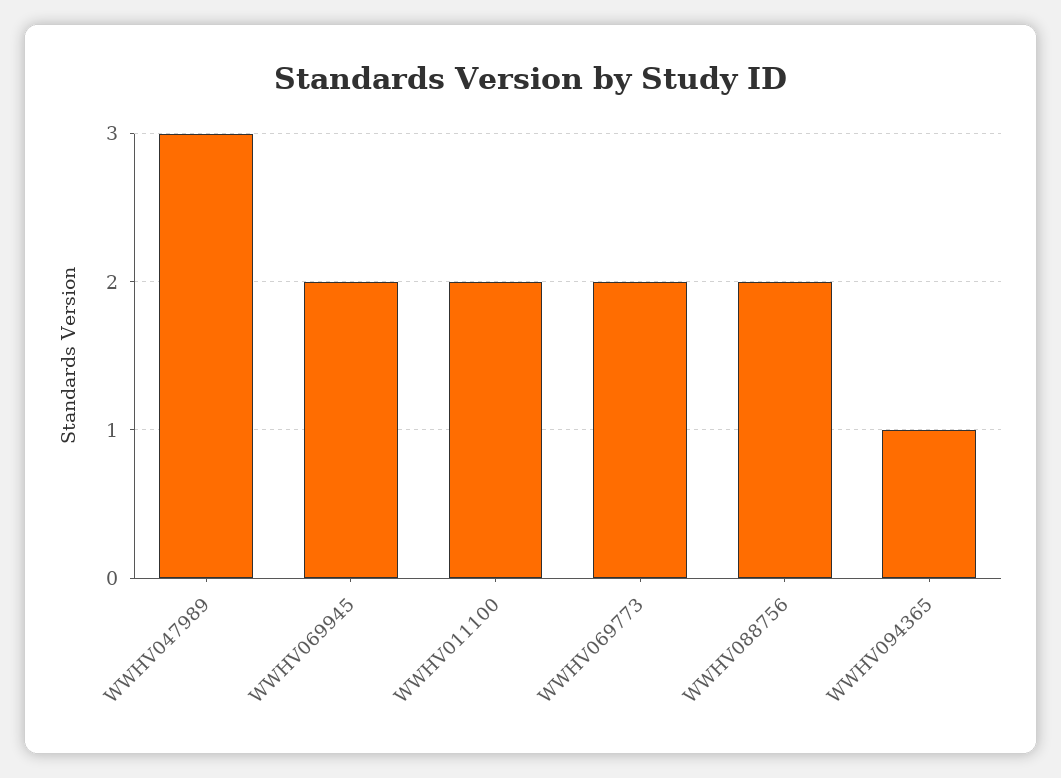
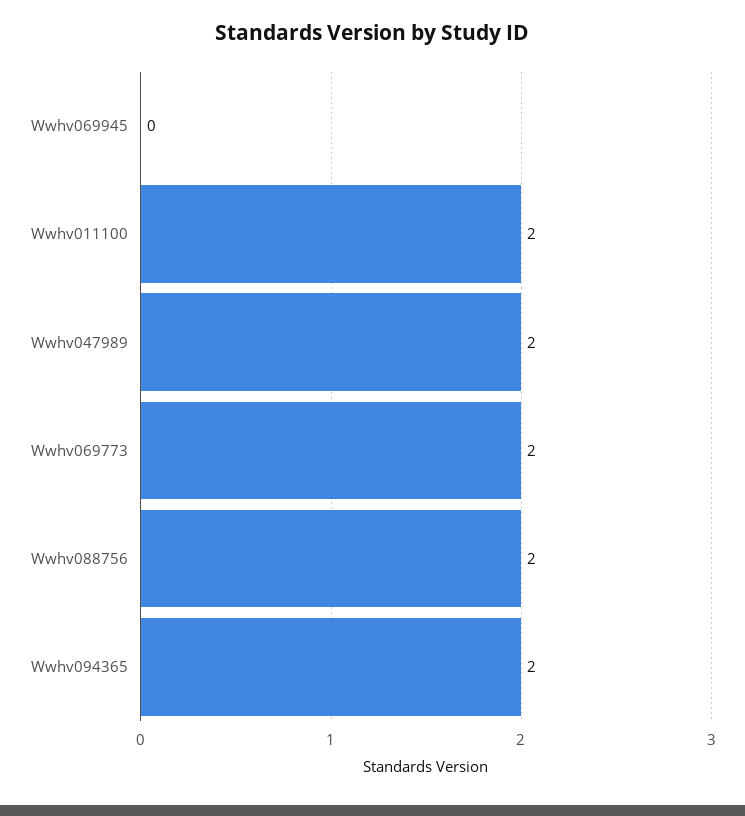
WWHV047989: 3 -> 2
WWHV069945: 2 -> 0
WWHV094365: 1 -> 2

